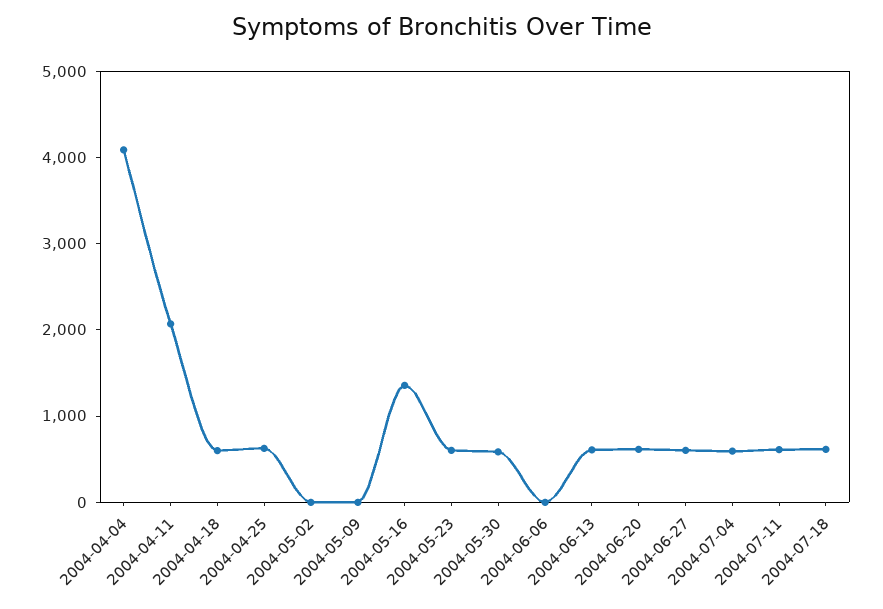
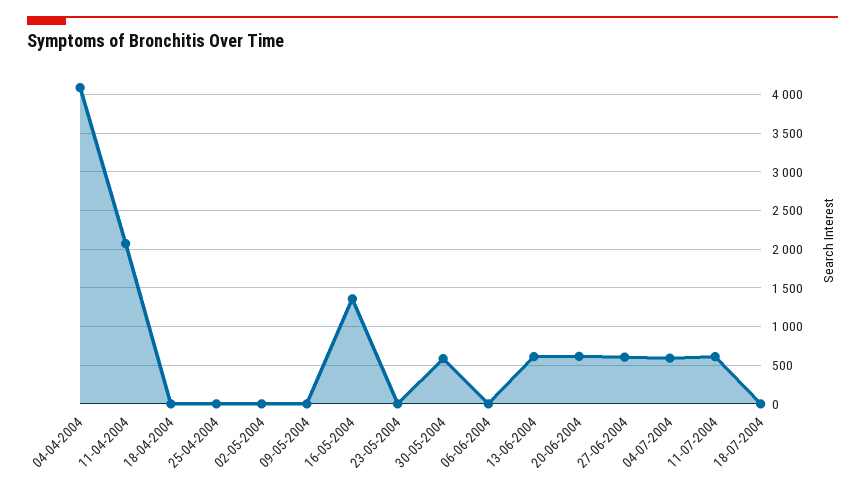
2004-04-18: 600 -> 0
2004-04-25: 600 -> 0
2004-05-23: 600 -> 0
2004-07-18: 600 -> 0

